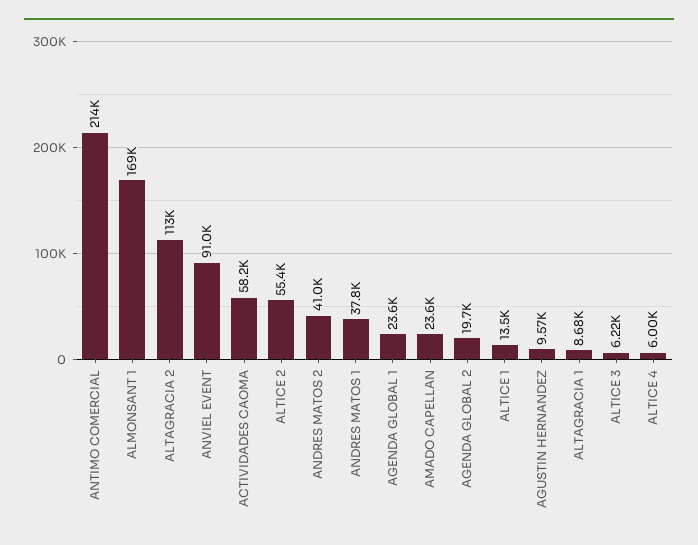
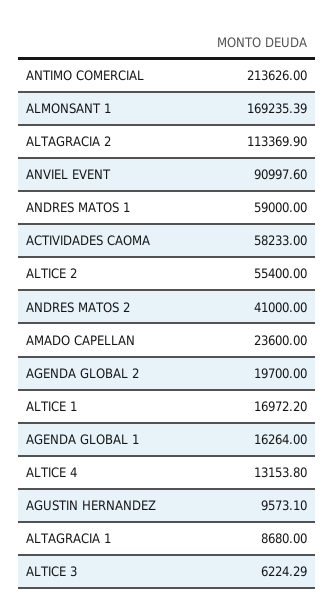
ANDRES MATOS 1: 37800 -> 59000
AGENDA GLOBAL 1: 23600 -> 16264
ALTICE 1: 13500 -> 16972.2
ALTICE 4: 6000 -> 13153.8

